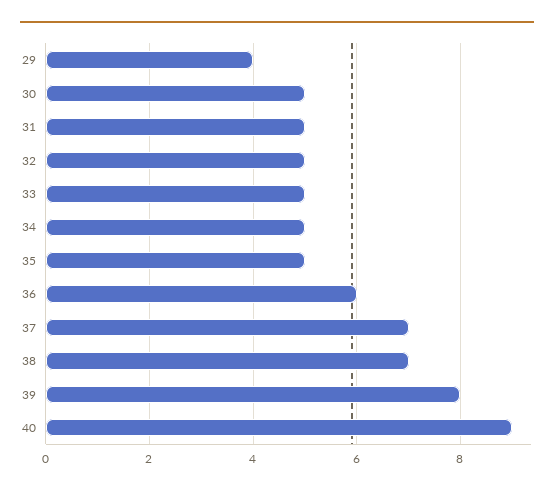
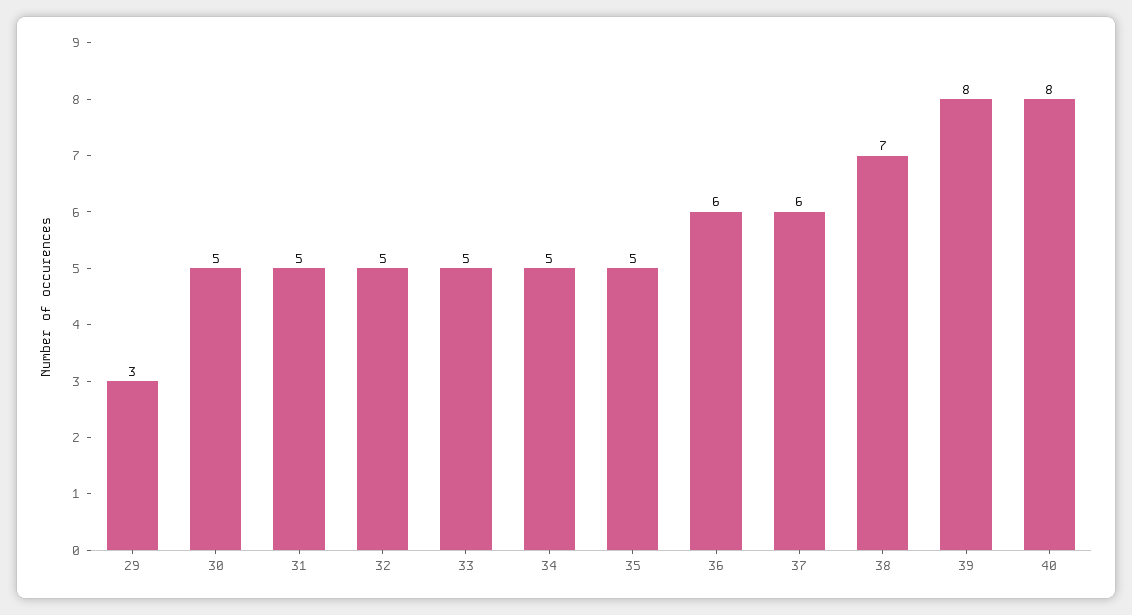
29: 4 -> 3
37: 7 -> 6
40: 9 -> 8

